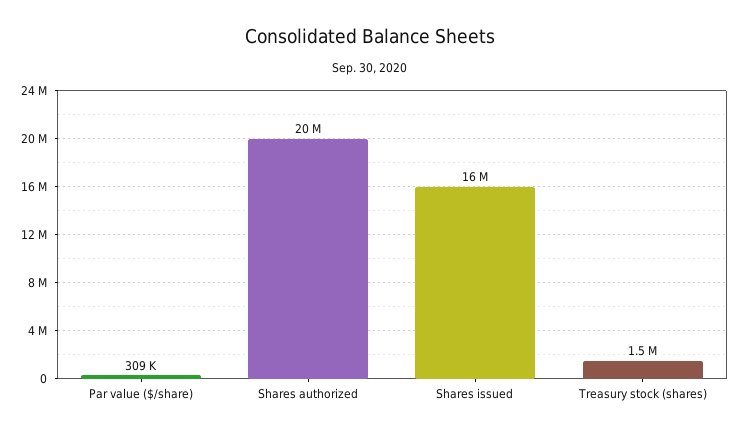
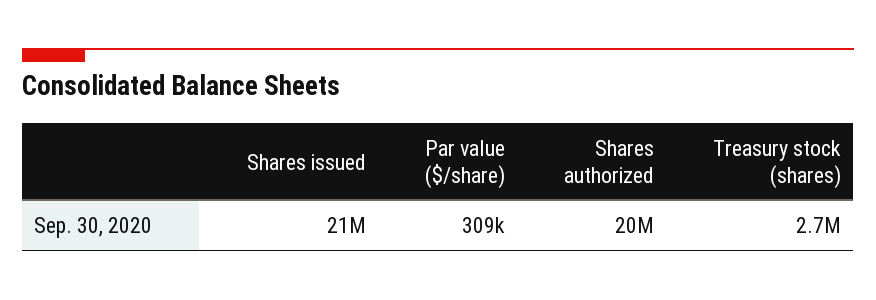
Shares issued: 16000000 -> 21000000
Treasury stock (shares): 1500000 -> 2700000

